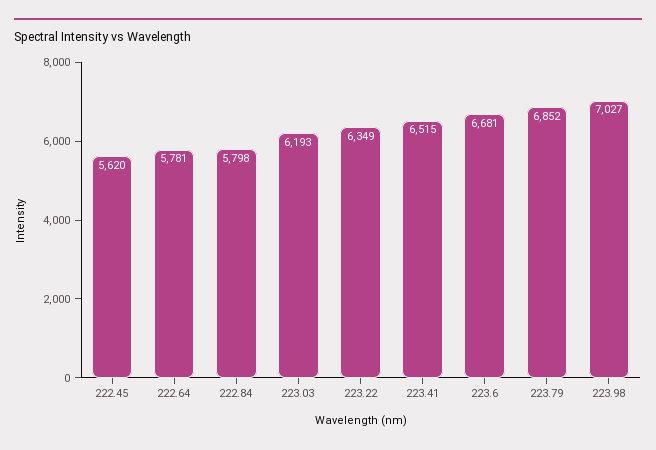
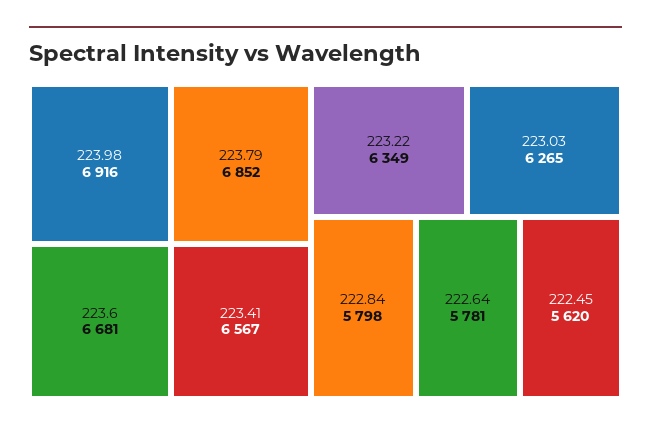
223.03: 6193 -> 6265
223.41: 6515 -> 6567
223.98: 7027 -> 6916

